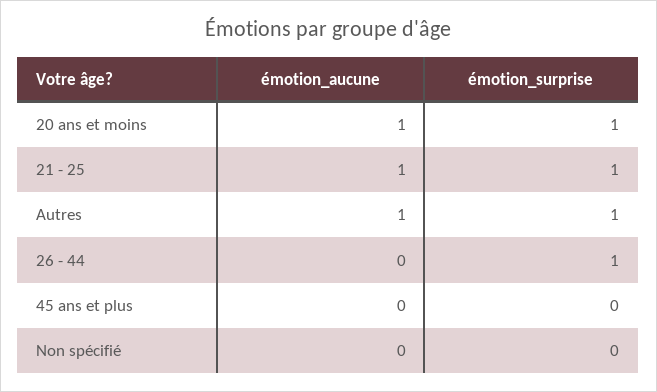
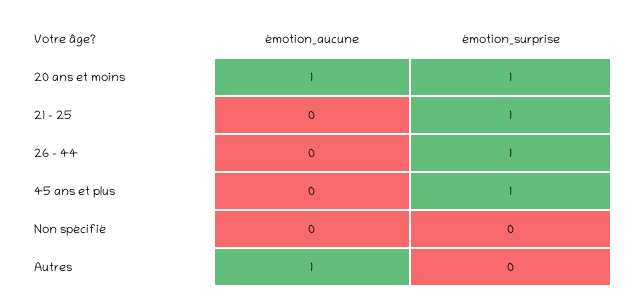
émotion_aucune, 21 - 25: 1 -> 0
émotion_surprise, Autres: 1 -> 0
émotion_surprise, 45 ans et plus: 0 -> 1

